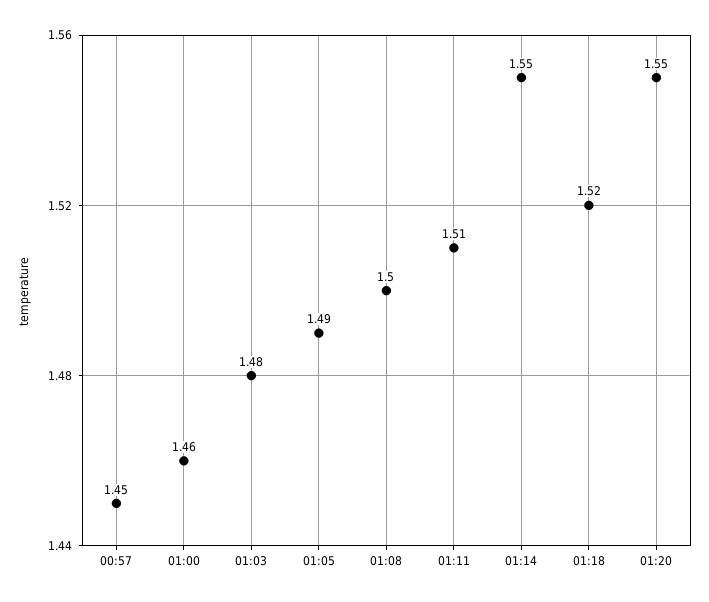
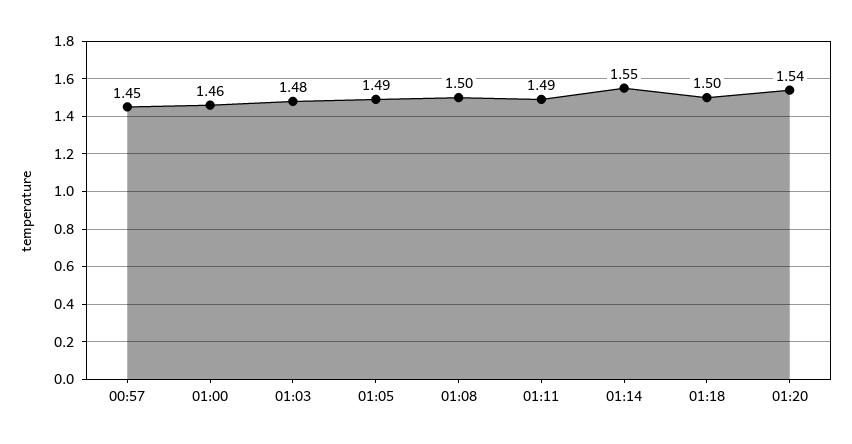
01:11: 1.51 -> 1.49
01:18: 1.52 -> 1.5
01:20: 1.55 -> 1.54

